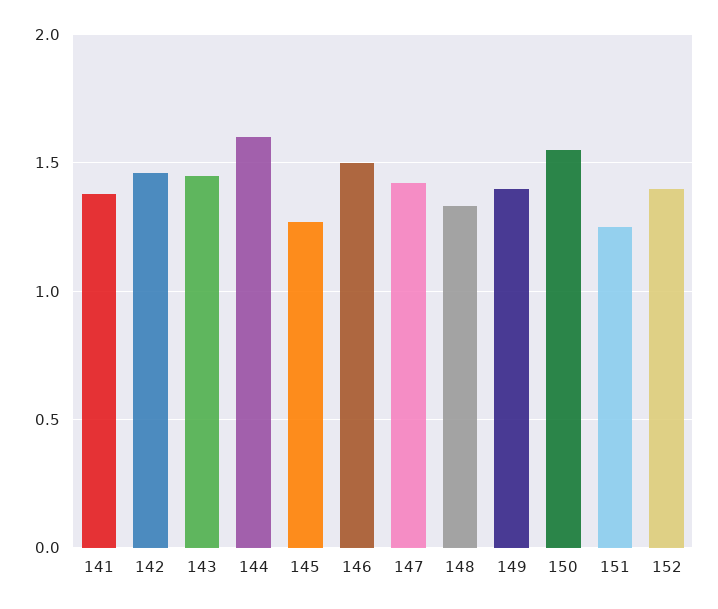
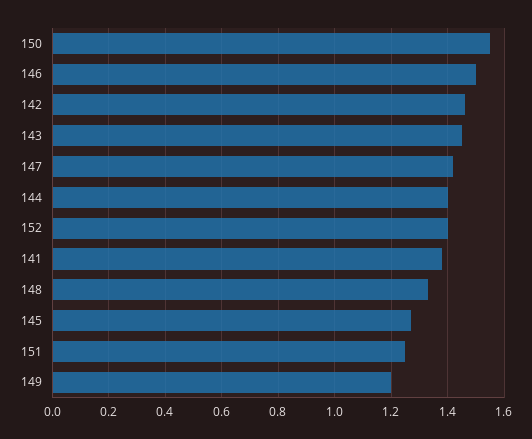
144: 1.6 -> 1.4
149: 1.4 -> 1.2

